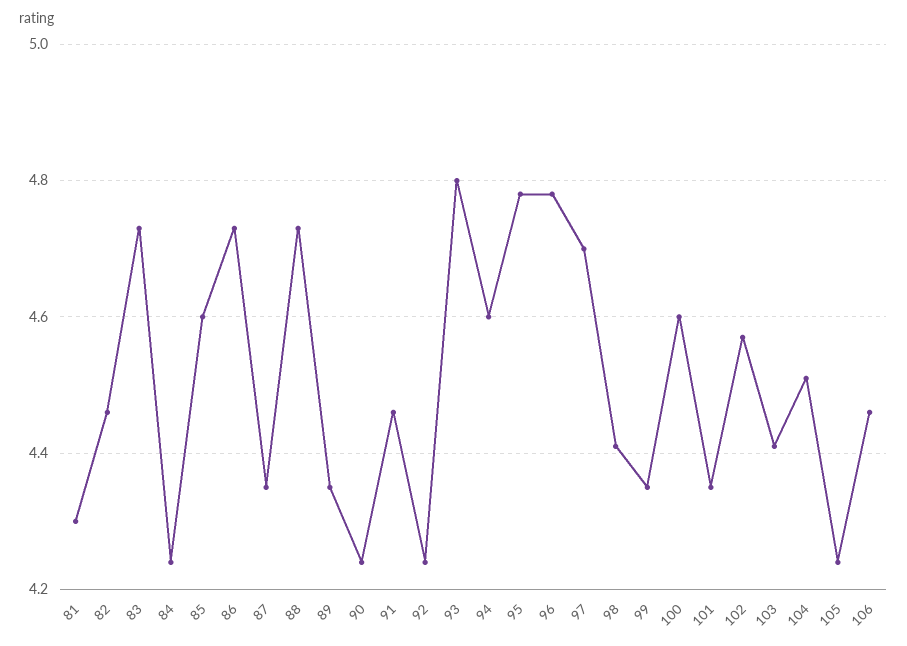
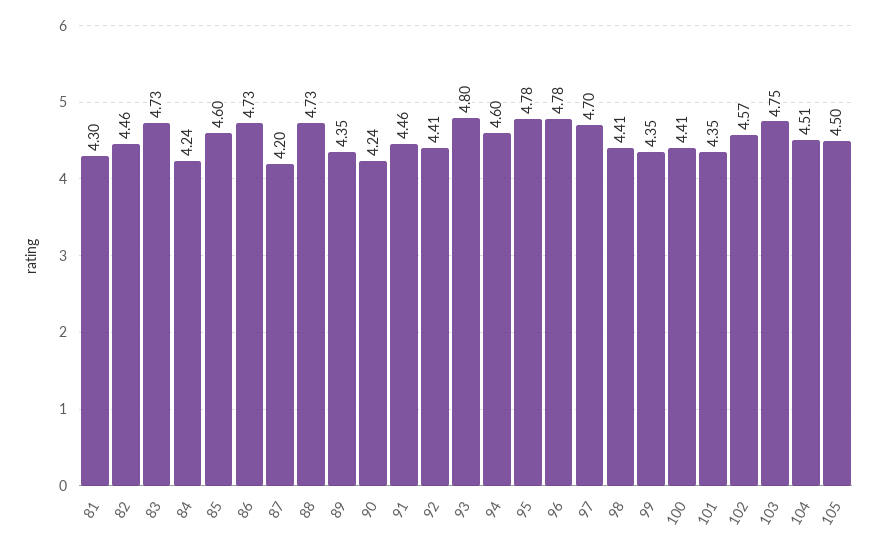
87: 4.35 -> 4.2
92: 4.25 -> 4.41
100: 4.6 -> 4.41
103: 4.4 -> 4.75
105: 4.25 -> 4.5
106: 4.45 -> none

